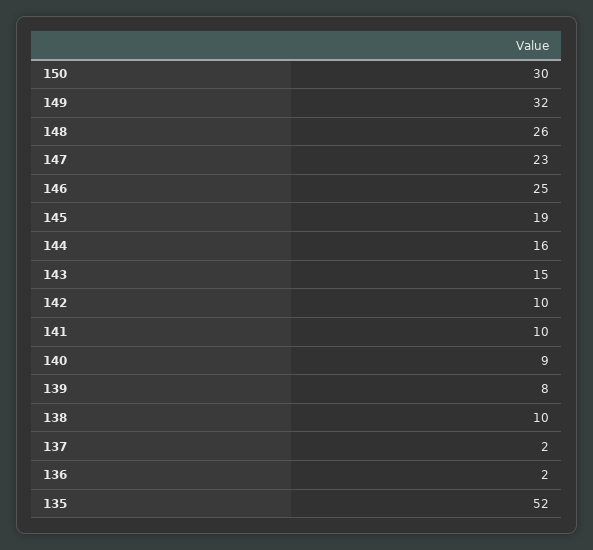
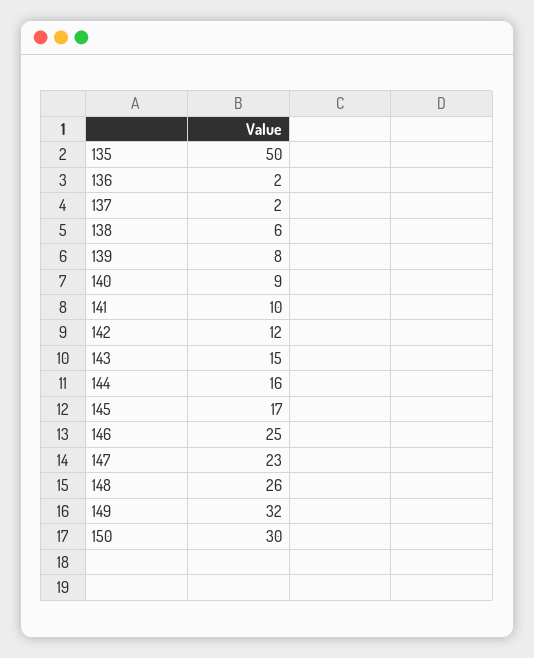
145: 19 -> 17
142: 10 -> 12
138: 10 -> 6
135: 52 -> 50

